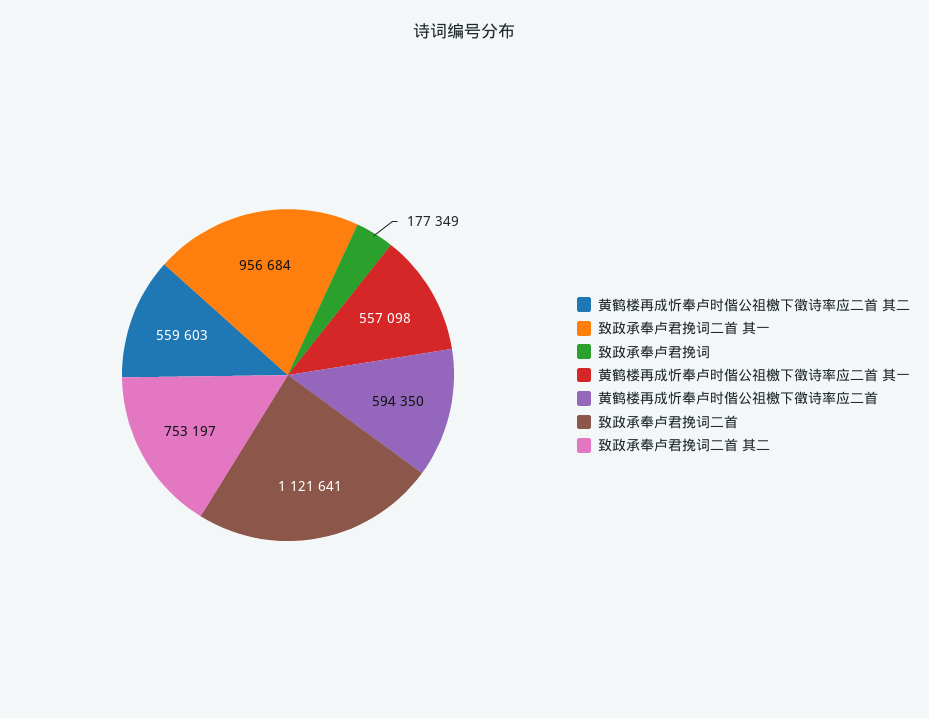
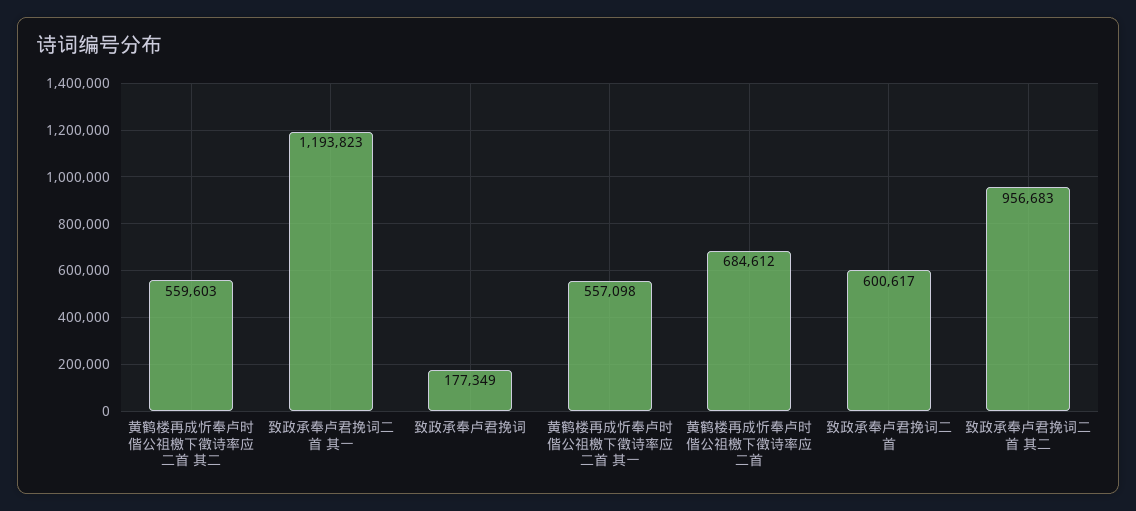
致政承奉卢君挽词二首 其一: 956684 -> 1193823
黄鹤楼再成忻奉卢时偕公祖檄下徵诗率应二首: 594350 -> 684612
致政承奉卢君挽词二首: 1121641 -> 600617
致政承奉卢君挽词二首 其二: 753197 -> 956683

